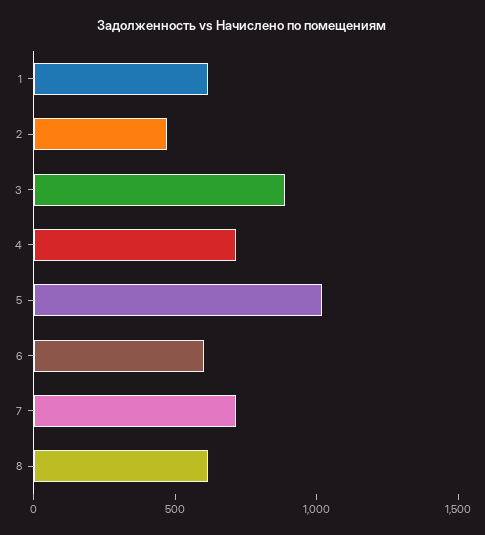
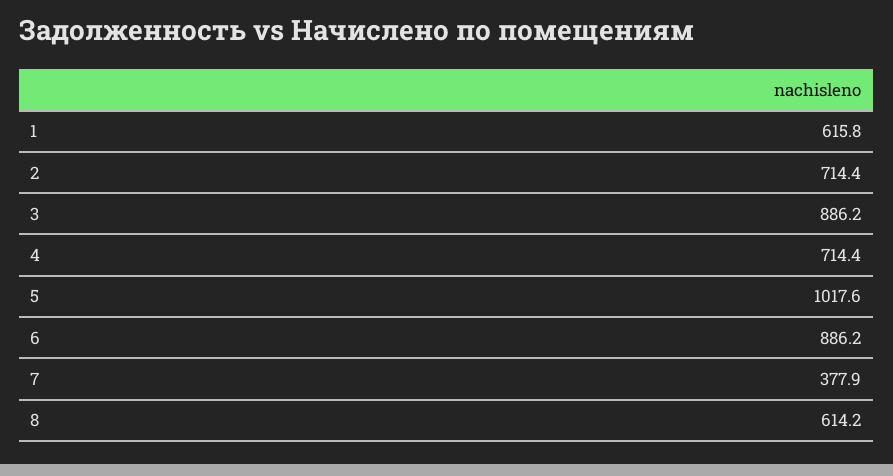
2: 500 -> 714.4
6: 600 -> 886.2
7: 700 -> 377.9

